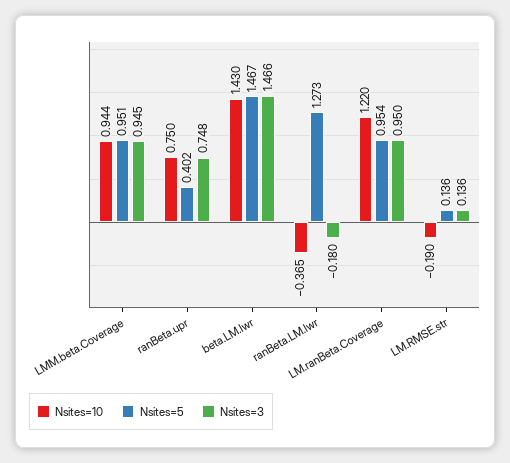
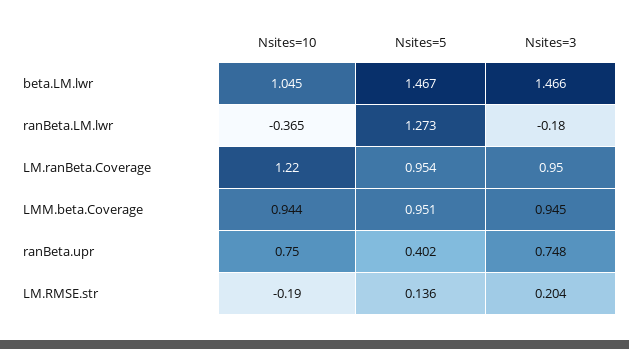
Nsites=10, beta.LM.lwr: 1.43 -> 1.045
Nsites=3, LM.RMSE.str: 0.136 -> 0.204

